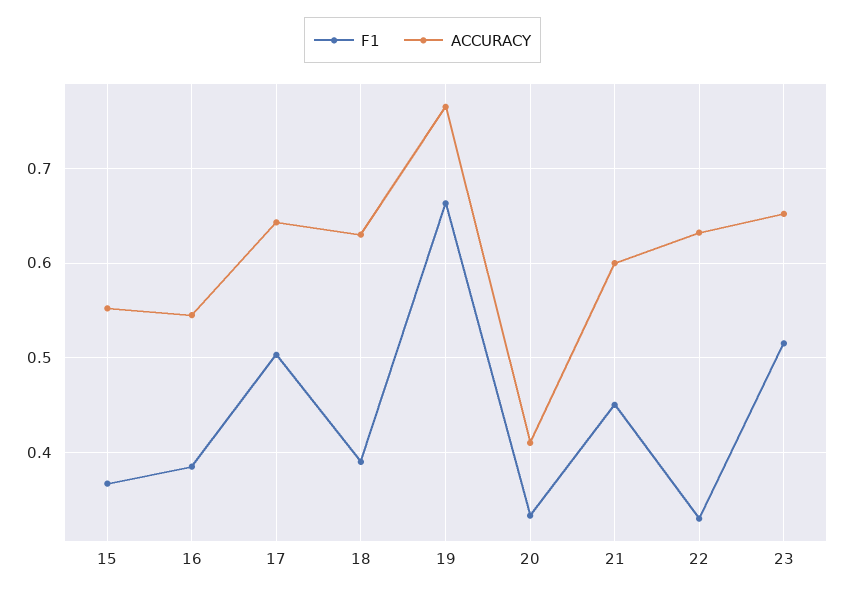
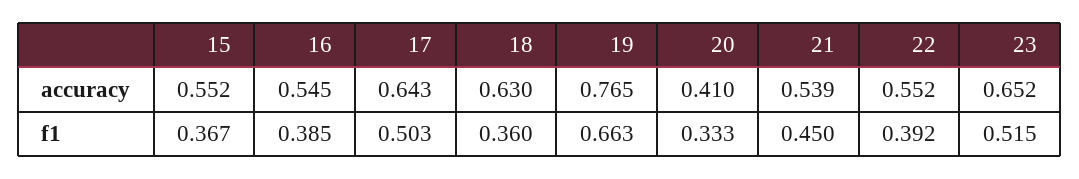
F1, 18: 0.39 -> 0.36
ACCURACY, 21: 0.6 -> 0.539
F1, 22: 0.33 -> 0.392
ACCURACY, 22: 0.63 -> 0.552

